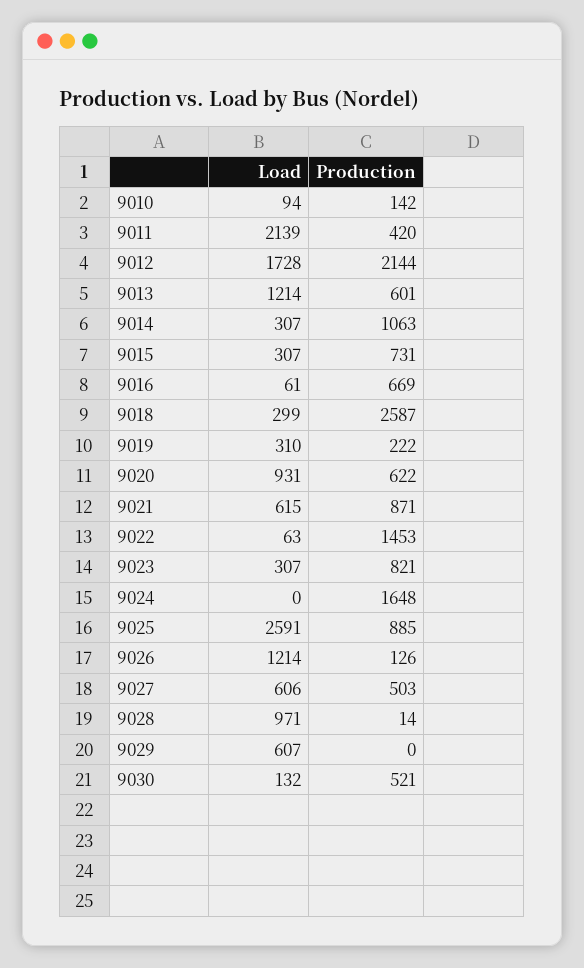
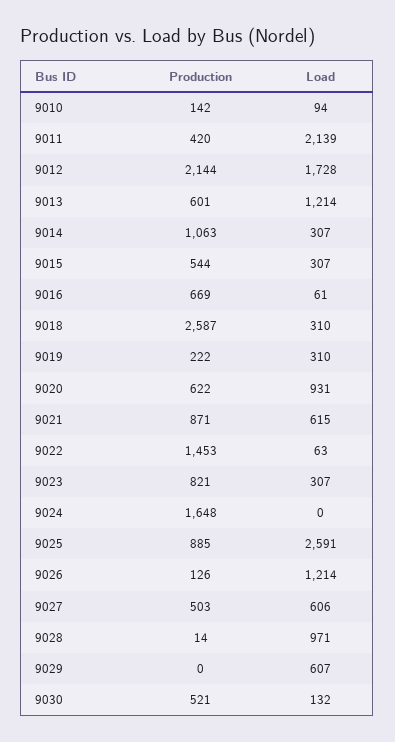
Production, 9015: 731 -> 544
Load, 9018: 299 -> 310

